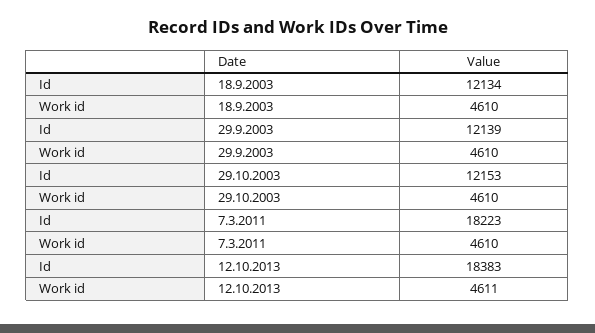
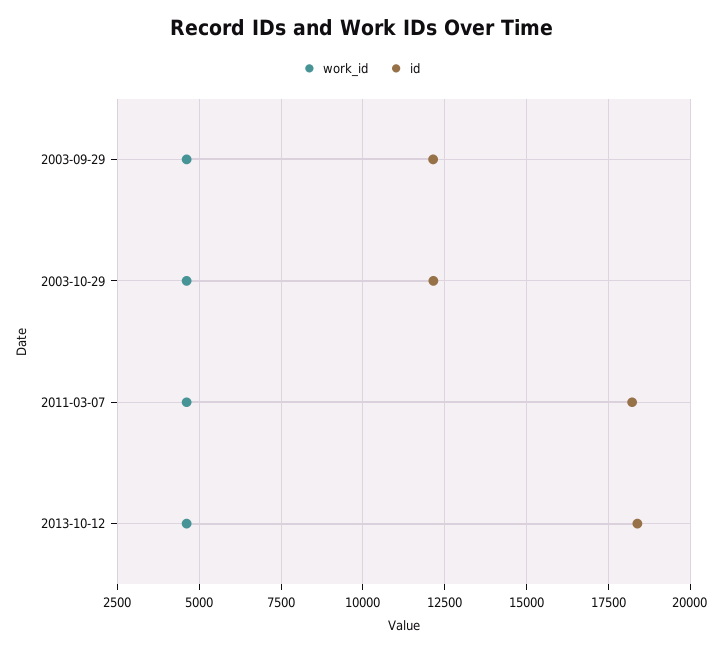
Id, 18.9.2003: 12134 -> none
Work id, 18.9.2003: 4610 -> none

